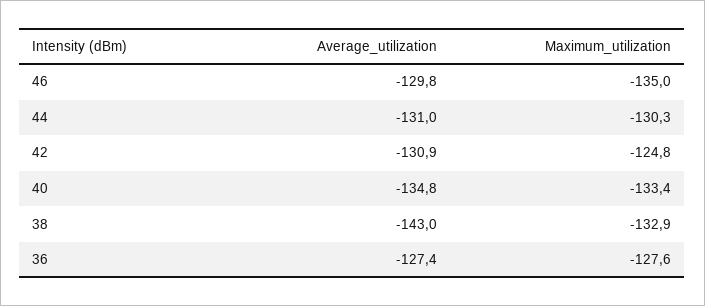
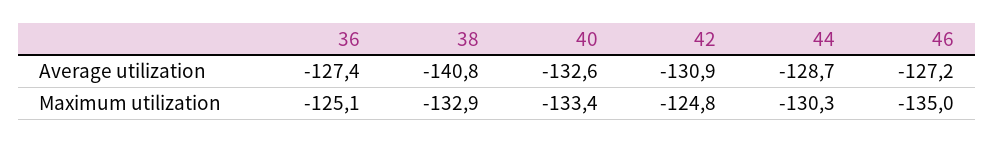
Average_utilization, 46: -129.8 -> -127.2
Average_utilization, 44: -131 -> -128.7
Average_utilization, 40: -134.8 -> -132.6
Average_utilization, 38: -143 -> -140.8
Maximum_utilization, 36: -127.6 -> -125.1

